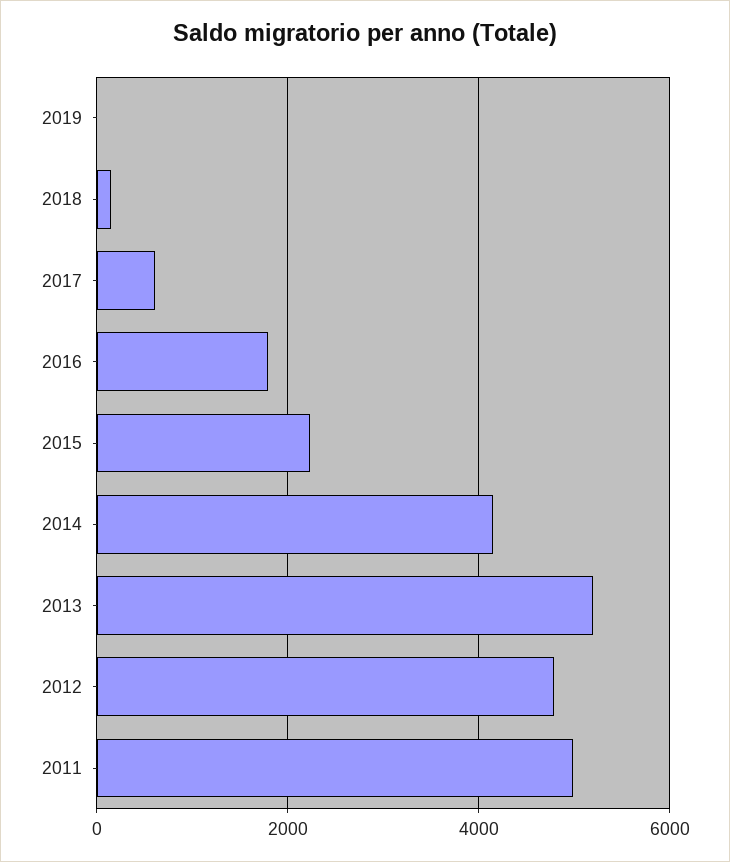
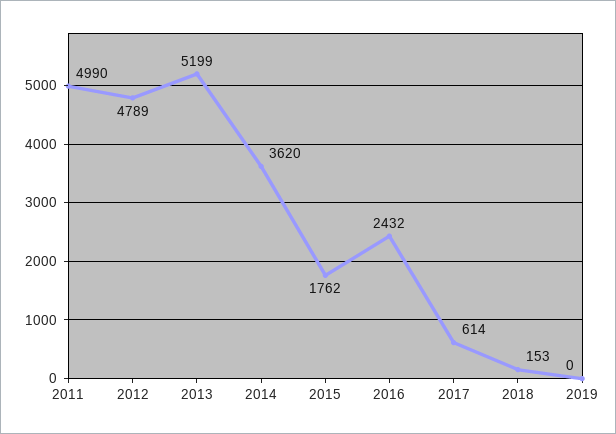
2016: 1800 -> 2432
2015: 2200 -> 1762
2014: 4200 -> 3620

